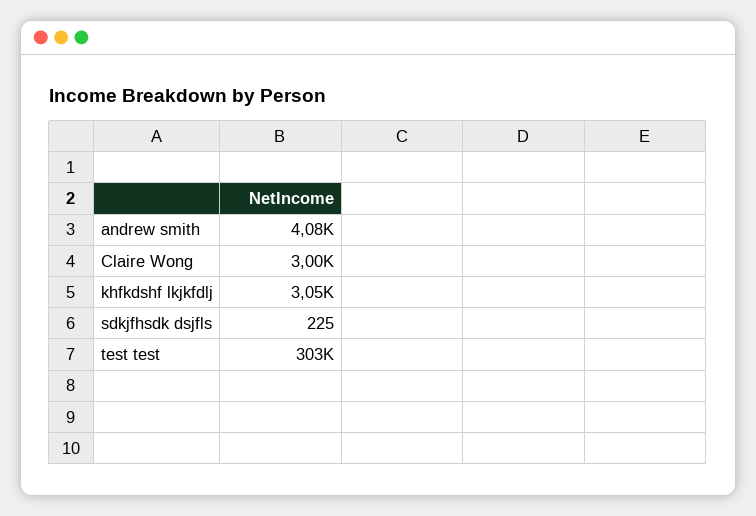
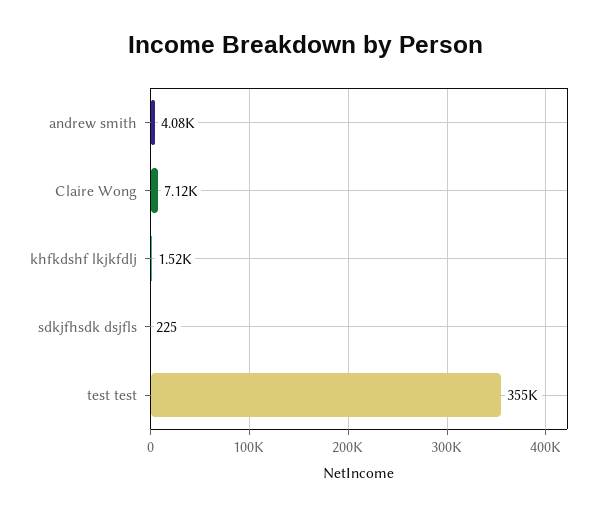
Claire Wong: 3000 -> 7120
khfkdshf lkjkfdlj: 3050 -> 1520
test test: 303000 -> 355000

